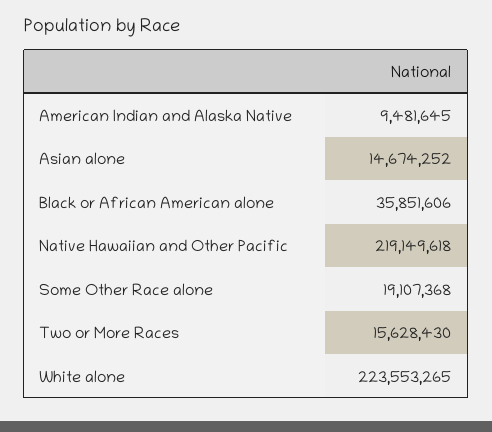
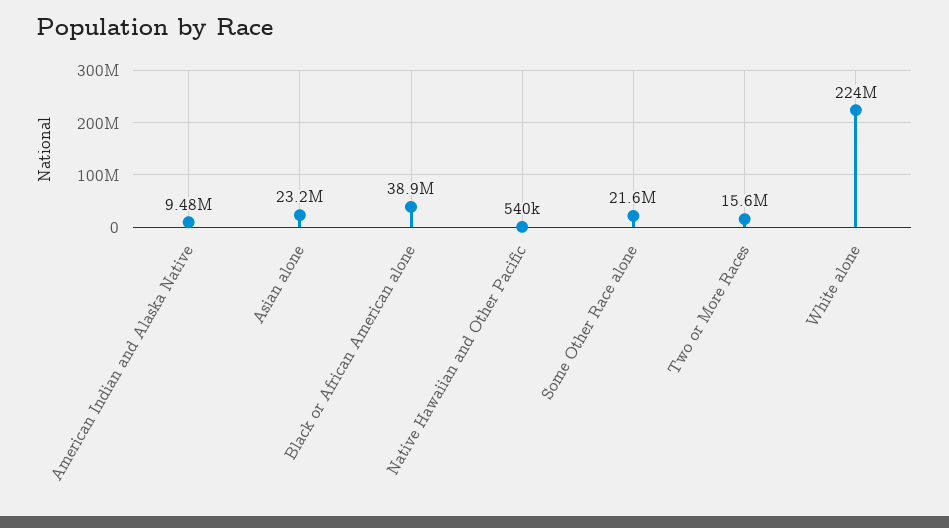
Asian alone: 14674252 -> 23200000
Black or African American alone: 35851606 -> 38900000
Native Hawaiian and Other Pacific: 219149618 -> 540000
Some Other Race alone: 19107368 -> 21600000

